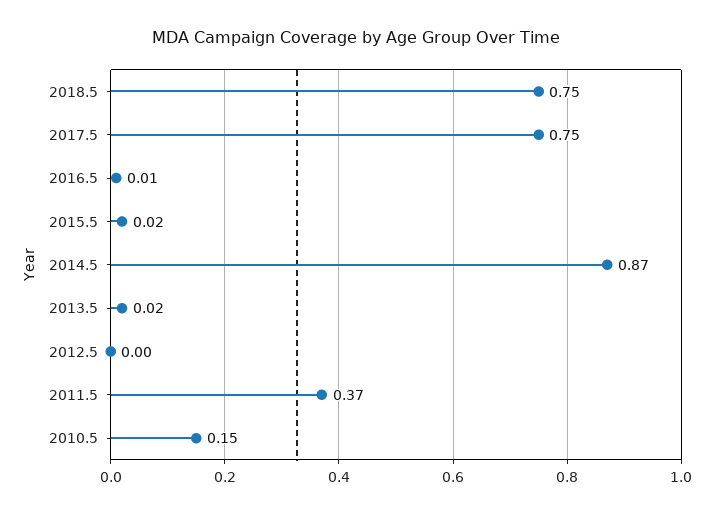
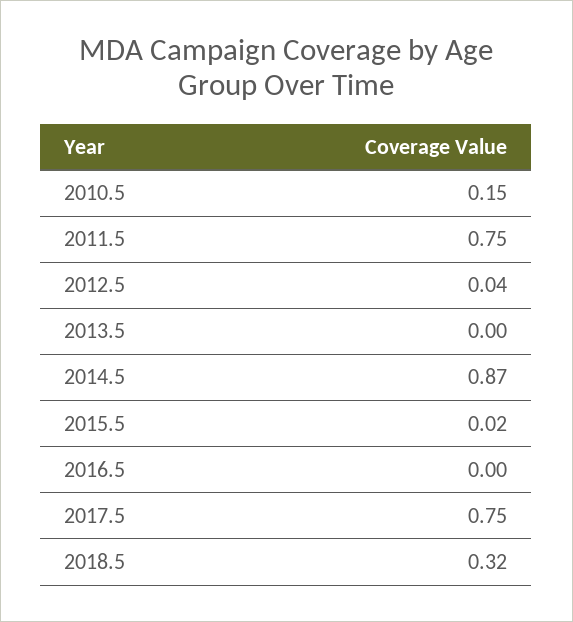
2018.5: 0.75 -> 0.32
2016.5: 0.01 -> 0
2013.5: 0.02 -> 0
2012.5: 0 -> 0.04
2011.5: 0.37 -> 0.75

